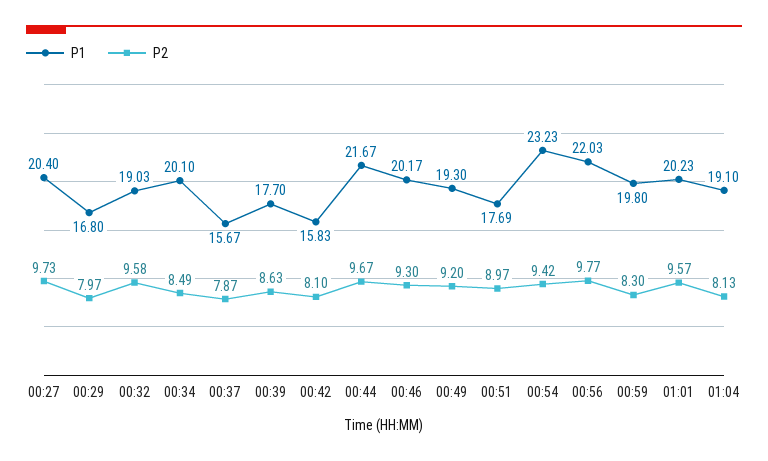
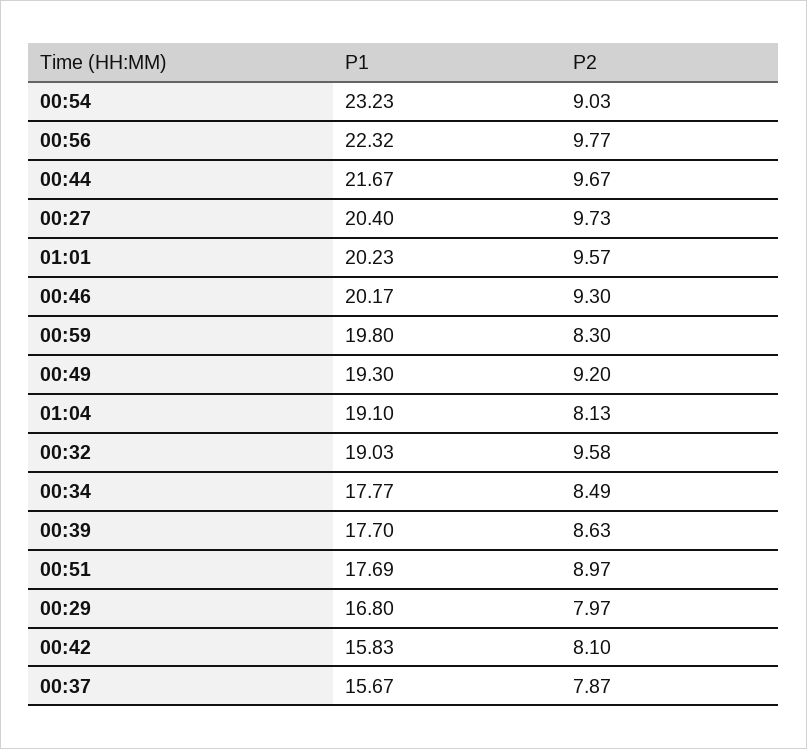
P1, 00:34: 20.1 -> 17.77
P2, 00:54: 9.42 -> 9.03
P1, 00:56: 22.03 -> 22.32

